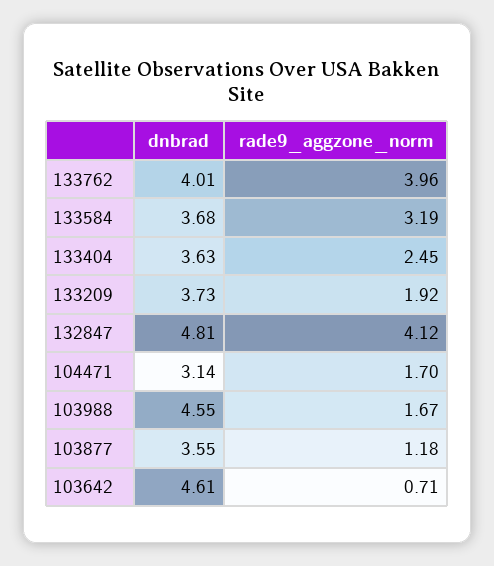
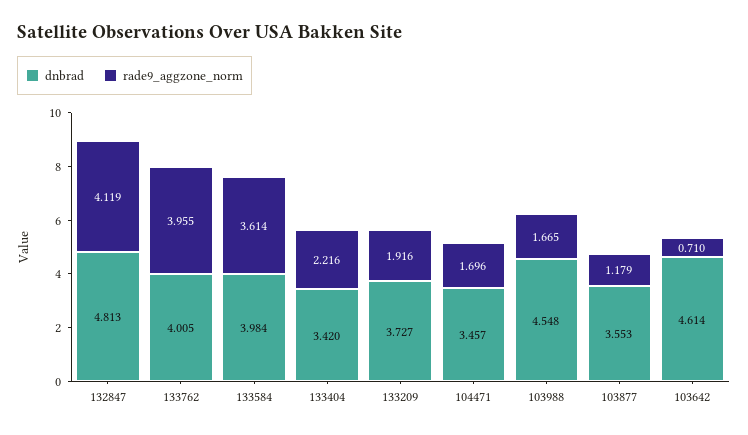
dnbrad, 133584: 3.68 -> 3.984
rade9_aggzone_norm, 133584: 3.19 -> 3.614
dnbrad, 133404: 3.63 -> 3.42
rade9_aggzone_norm, 133404: 2.45 -> 2.216
dnbrad, 104471: 3.14 -> 3.457

